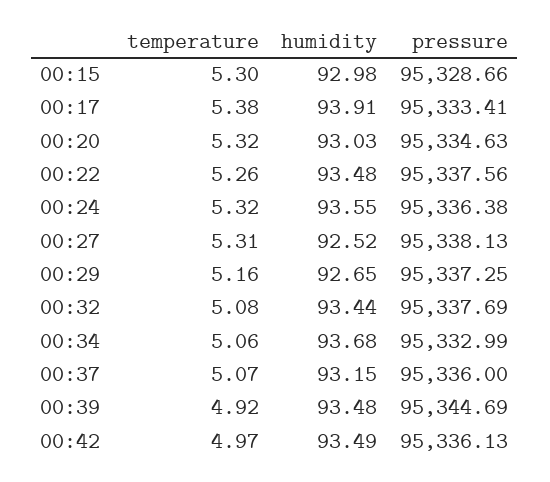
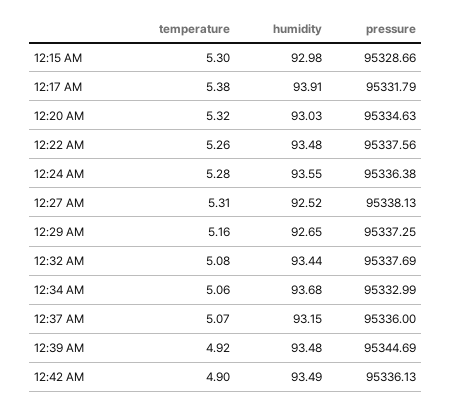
pressure, 00:17: 95333.41 -> 95331.79
temperature, 00:24: 5.32 -> 5.28
temperature, 00:42: 4.97 -> 4.9

